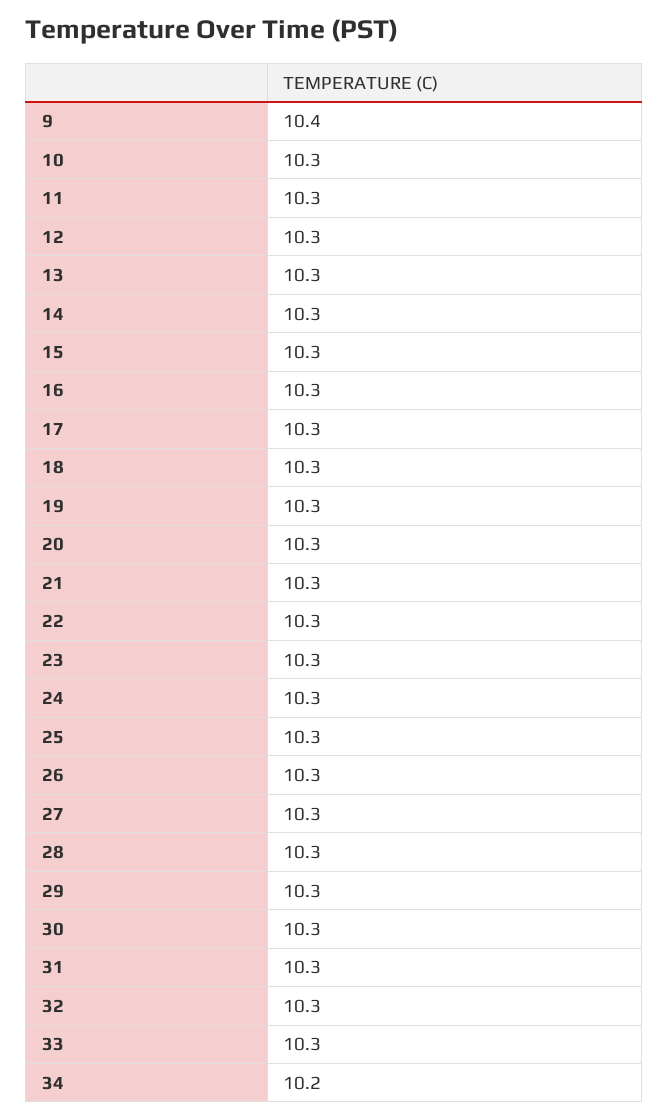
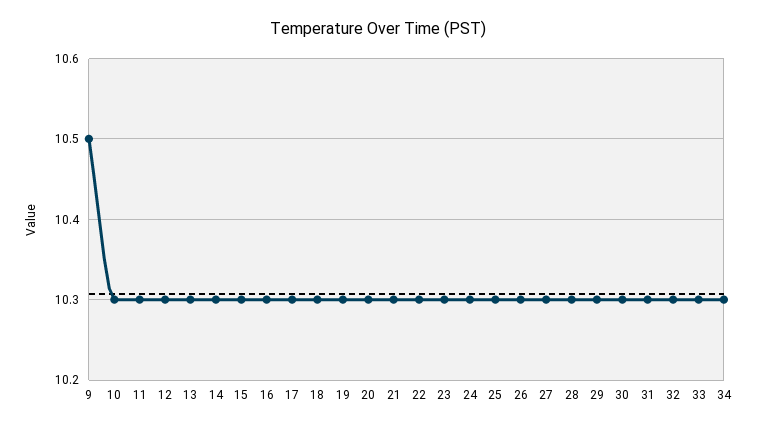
9: 10.4 -> 10.5
34: 10.2 -> 10.3

